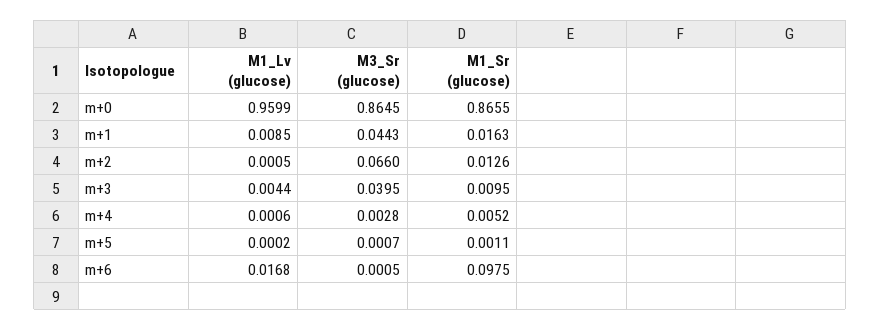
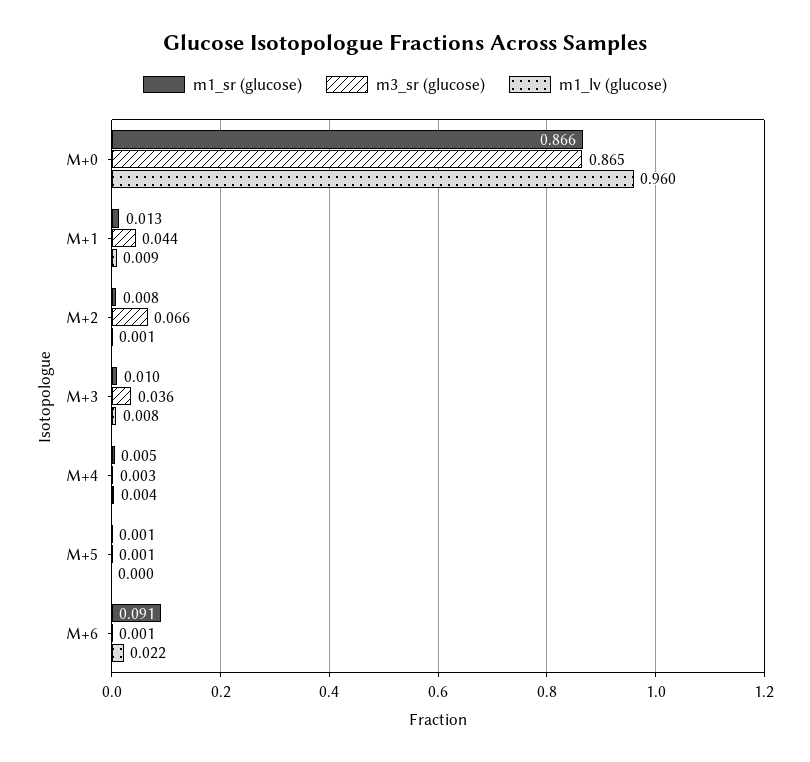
M1_Sr (glucose), m+1: 0.0163 -> 0.013
M1_Sr (glucose), m+2: 0.0126 -> 0.008
M1_Lv (glucose), m+3: 0.0044 -> 0.008
M3_Sr (glucose), m+3: 0.0395 -> 0.036
M1_Lv (glucose), m+4: 0.0006 -> 0.004
M1_Lv (glucose), m+6: 0.0168 -> 0.022
M1_Sr (glucose), m+6: 0.0975 -> 0.091

